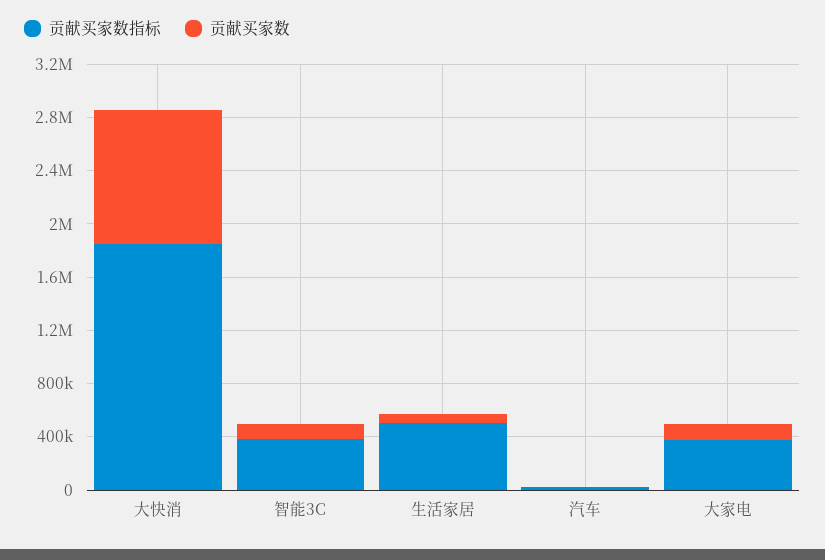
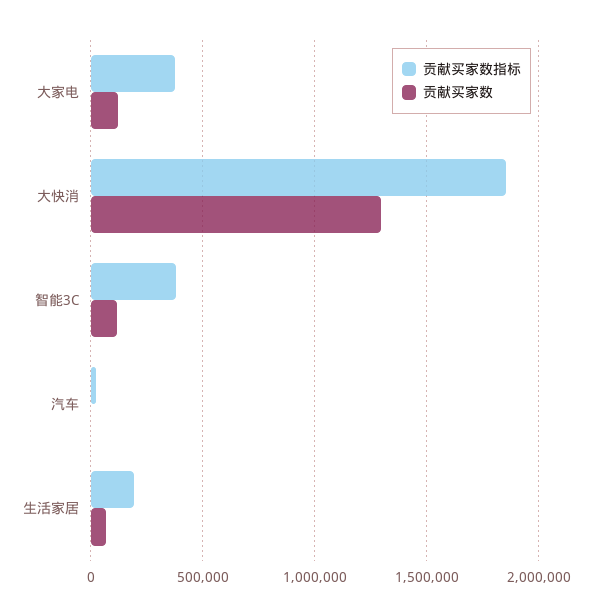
贡献买家数, 大快消: 1000000 -> 1300000
贡献买家数指标, 生活家居: 500000 -> 200000

